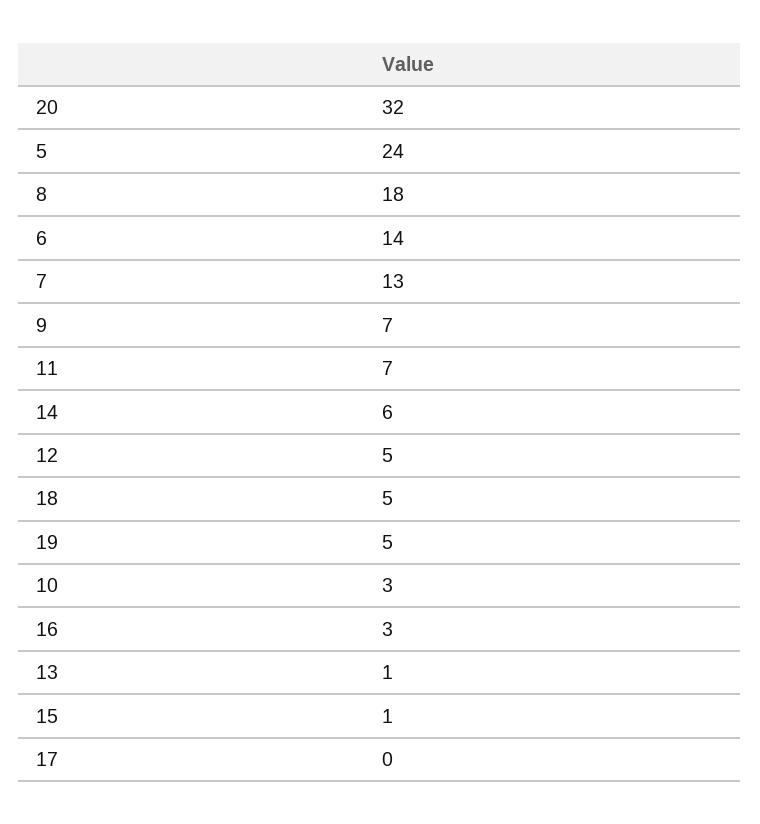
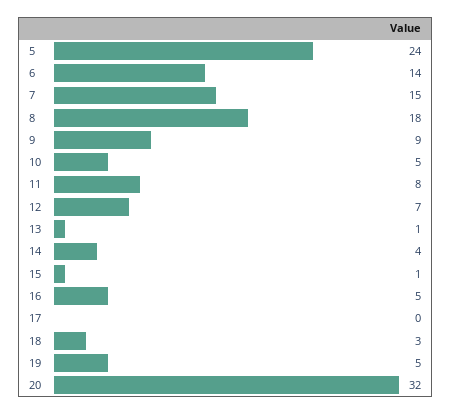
7: 13 -> 15
9: 7 -> 9
11: 7 -> 8
14: 6 -> 4
12: 5 -> 7
18: 5 -> 3
10: 3 -> 5
16: 3 -> 5

